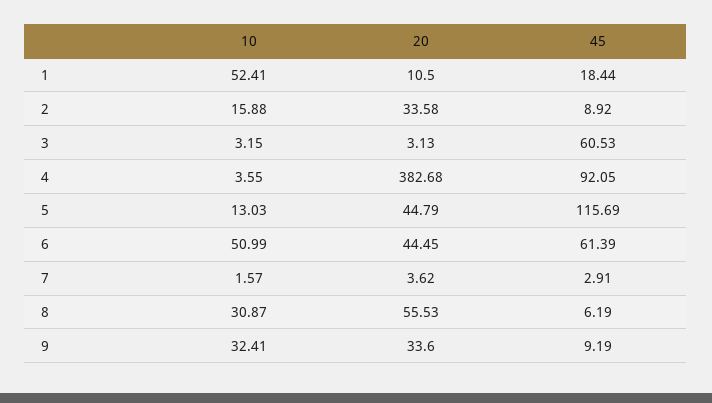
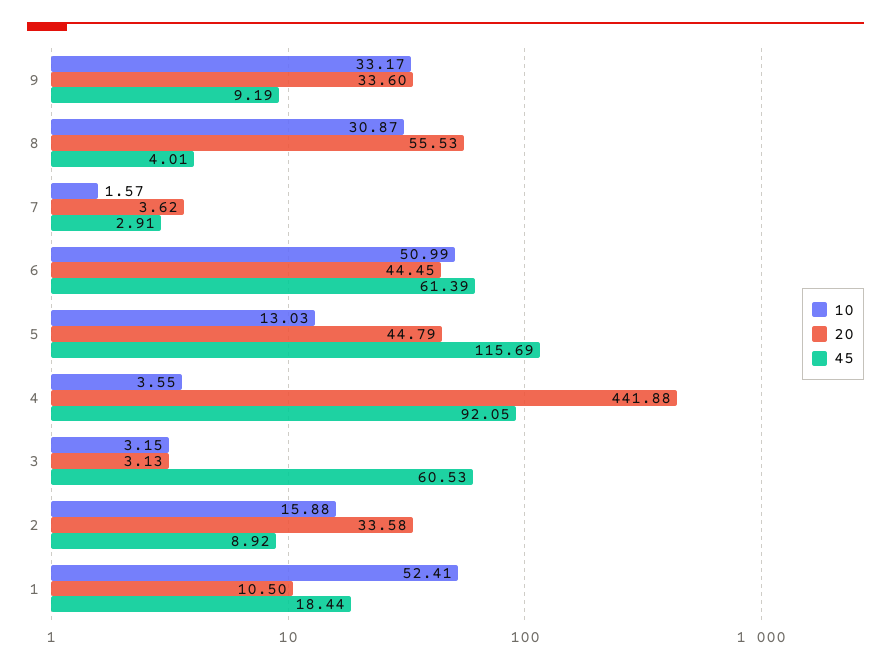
20, 4: 382.68 -> 441.88
45, 8: 6.19 -> 4.01
10, 9: 32.41 -> 33.17

